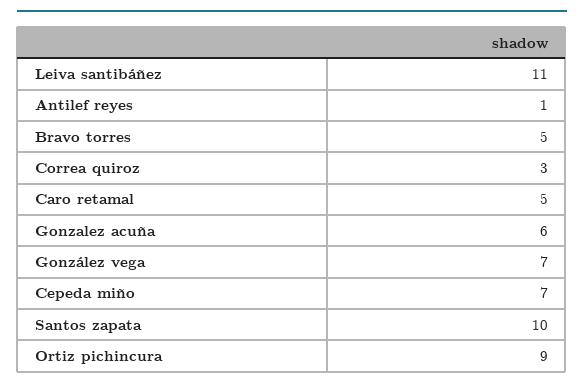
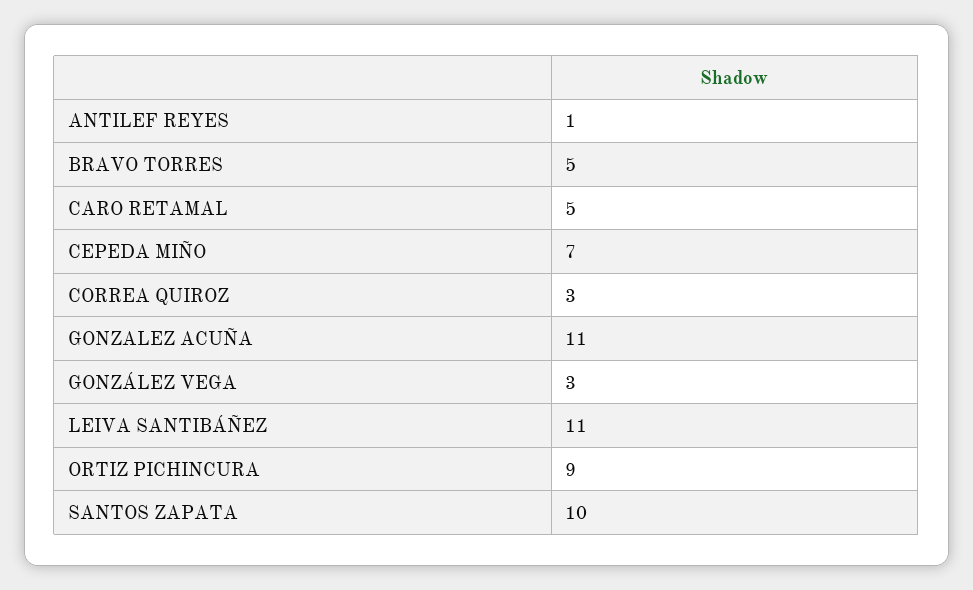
Gonzalez acuña: 6 -> 11
González vega: 7 -> 3

